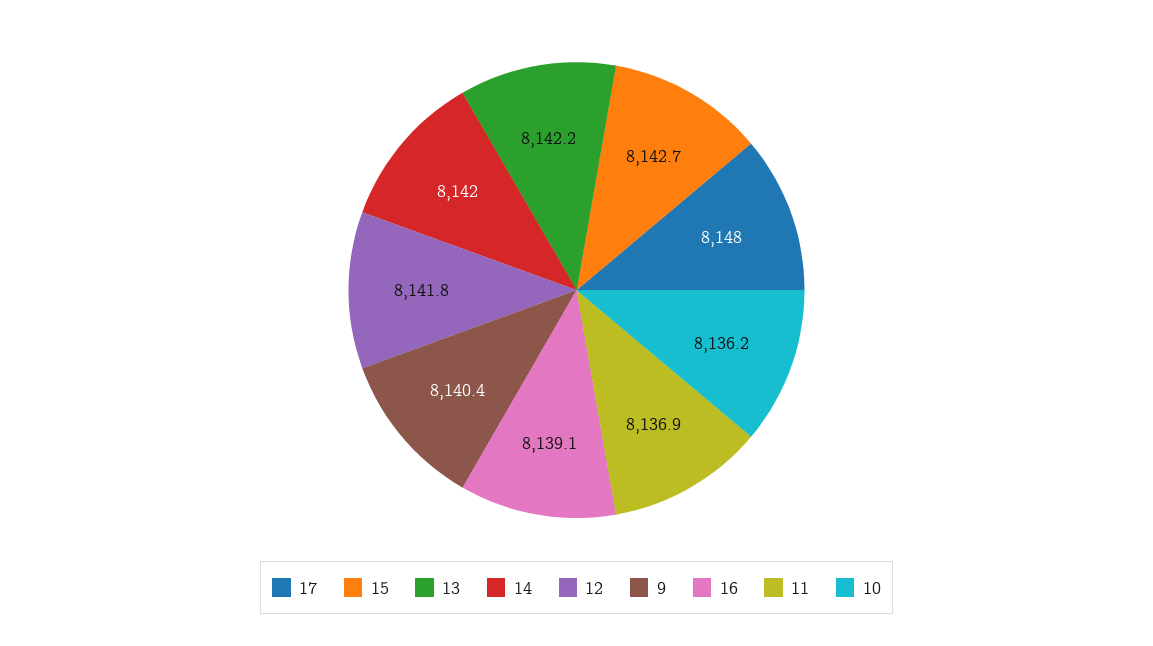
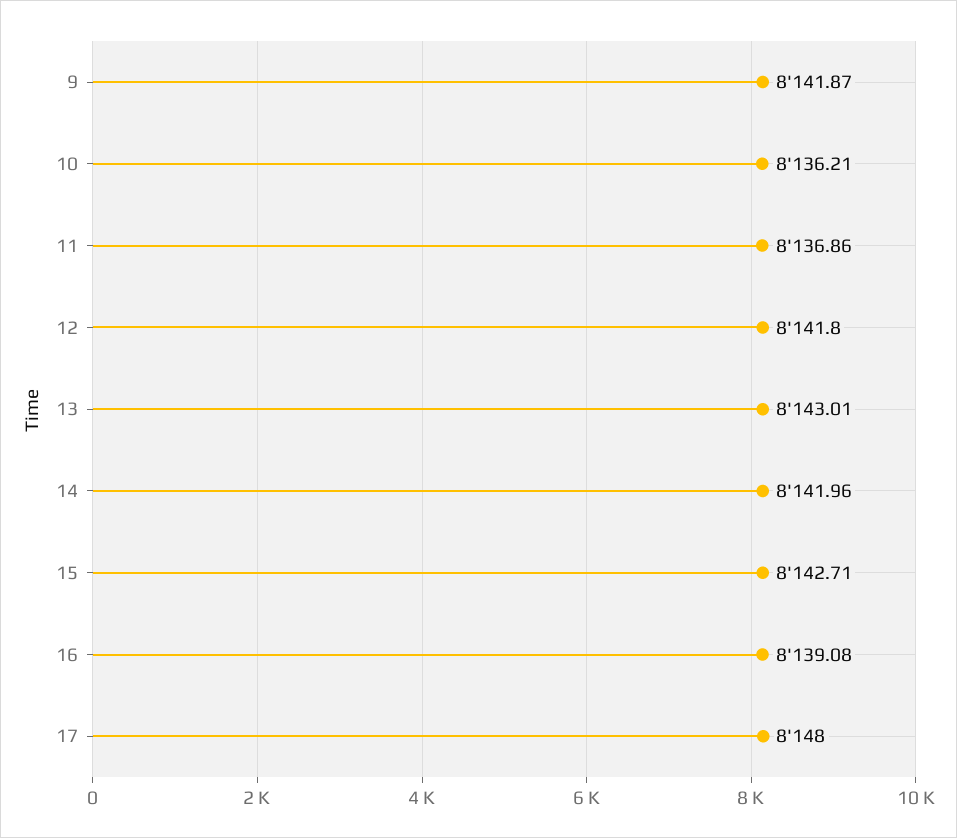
13: 8142.2 -> 8143.01
9: 8140.4 -> 8141.87

